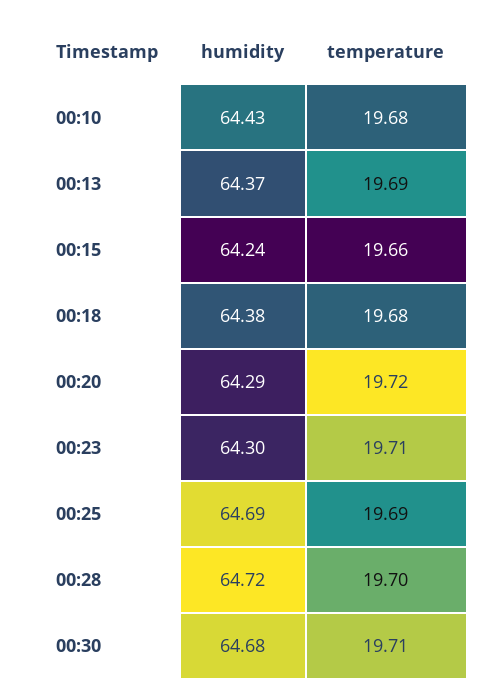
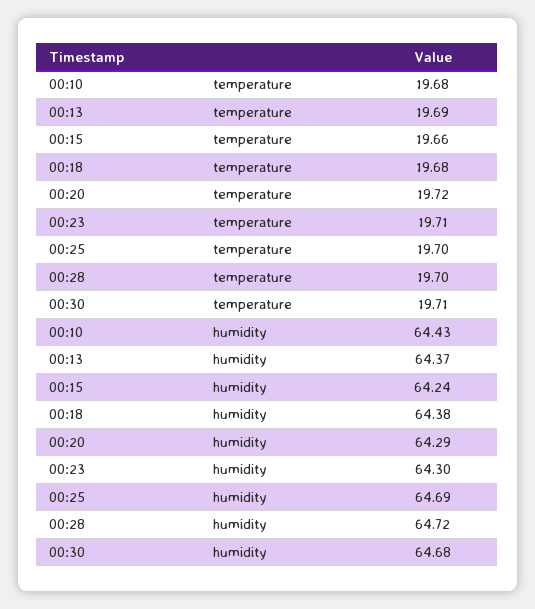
temperature, 00:25: 19.69 -> 19.7

